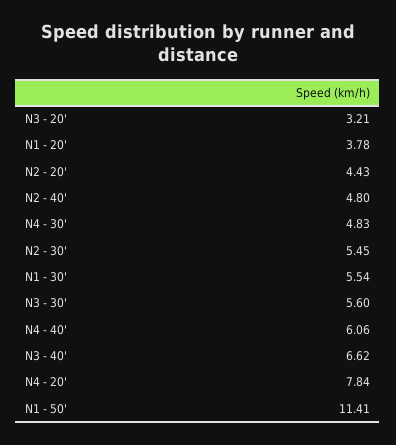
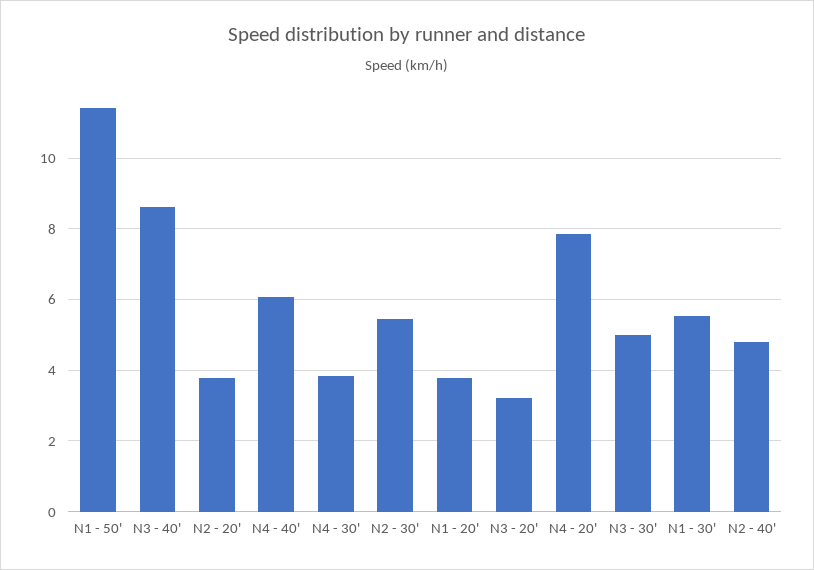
N2 - 20': 4.43 -> 3.8
N4 - 30': 4.83 -> 3.8
N3 - 30': 5.6 -> 5
N3 - 40': 6.62 -> 8.6

